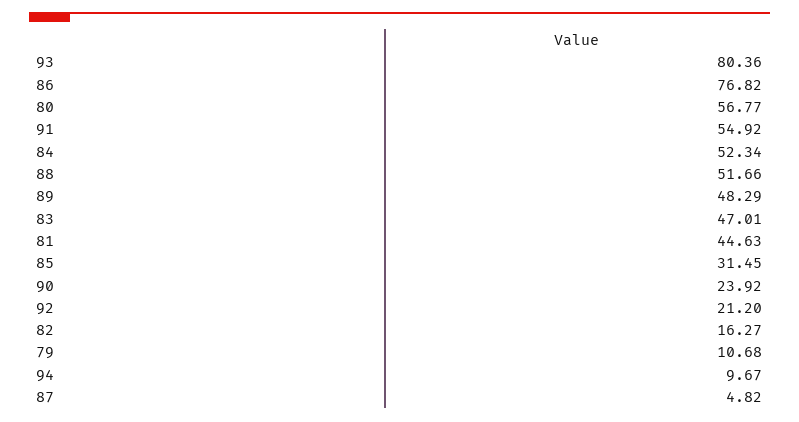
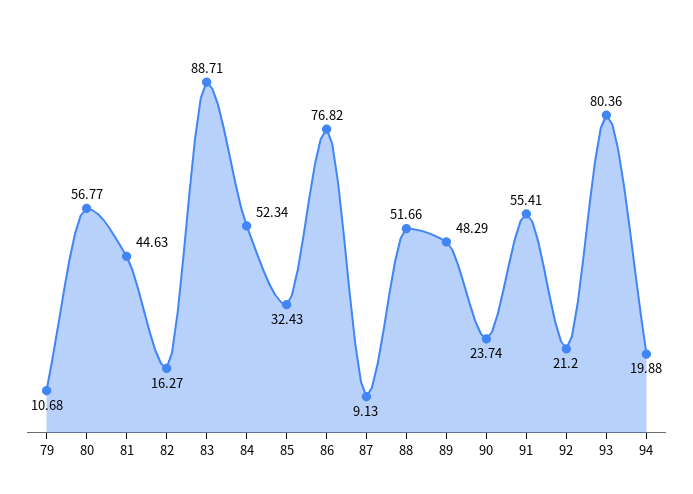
91: 54.92 -> 55.41
83: 47.01 -> 88.71
85: 31.45 -> 32.43
90: 23.92 -> 23.74
94: 9.67 -> 19.88
87: 4.82 -> 9.13

